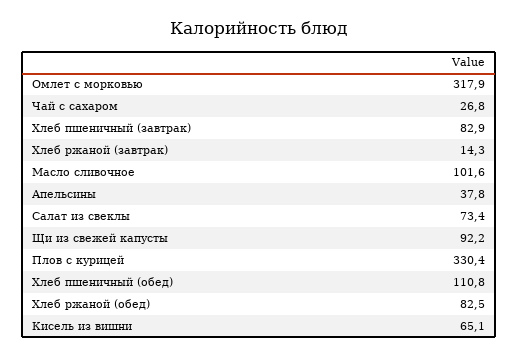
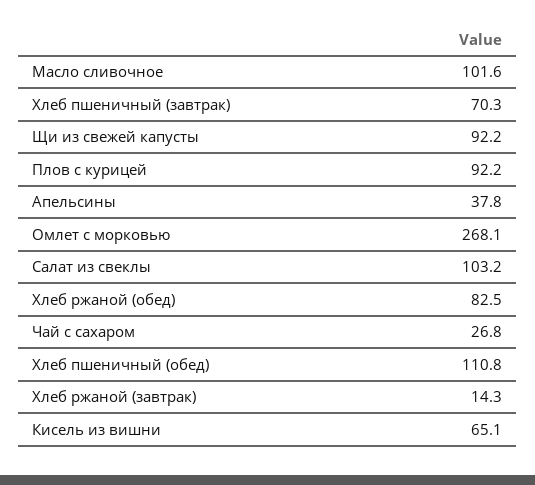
Омлет с морковью: 317.9 -> 268.1
Хлеб пшеничный (завтрак): 82.9 -> 70.3
Салат из свеклы: 73.4 -> 103.2
Плов с курицей: 330.4 -> 92.2

